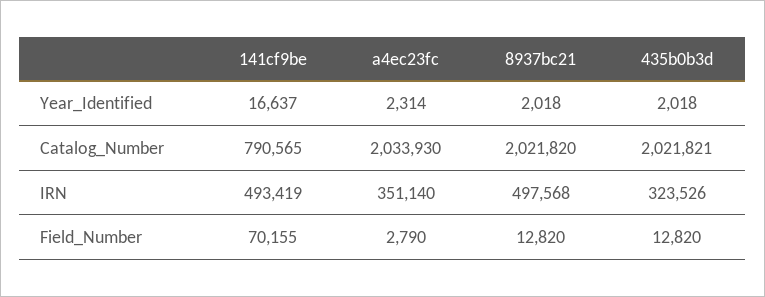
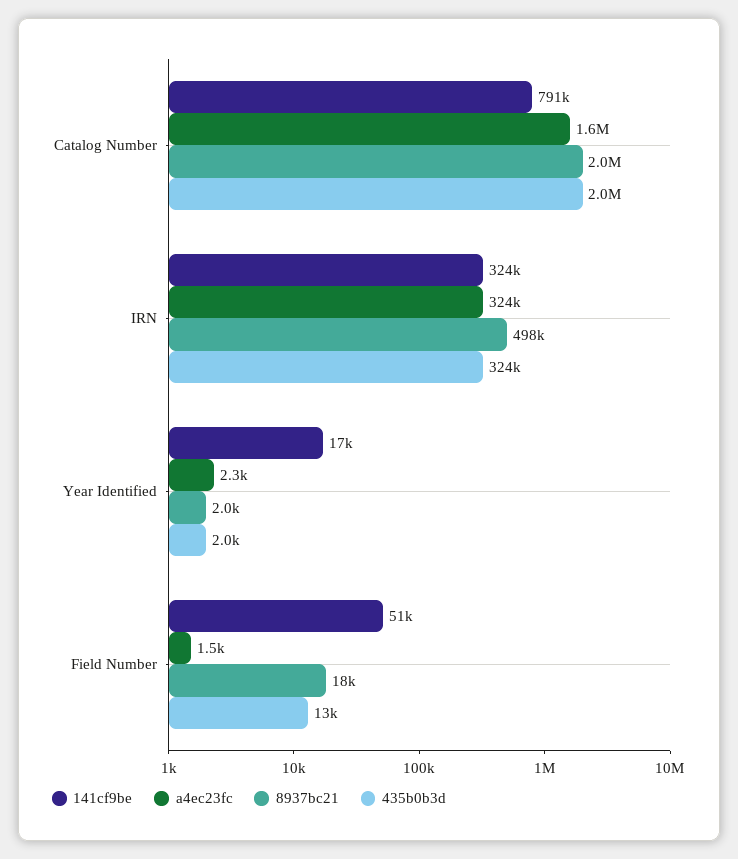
a4ec23fc, Catalog_Number: 2033930 -> 1600000
141cf9be, IRN: 493419 -> 324000
a4ec23fc, IRN: 351140 -> 324000
141cf9be, Field_Number: 70155 -> 51000
a4ec23fc, Field_Number: 2790 -> 1500
8937bc21, Field_Number: 12820 -> 18000

